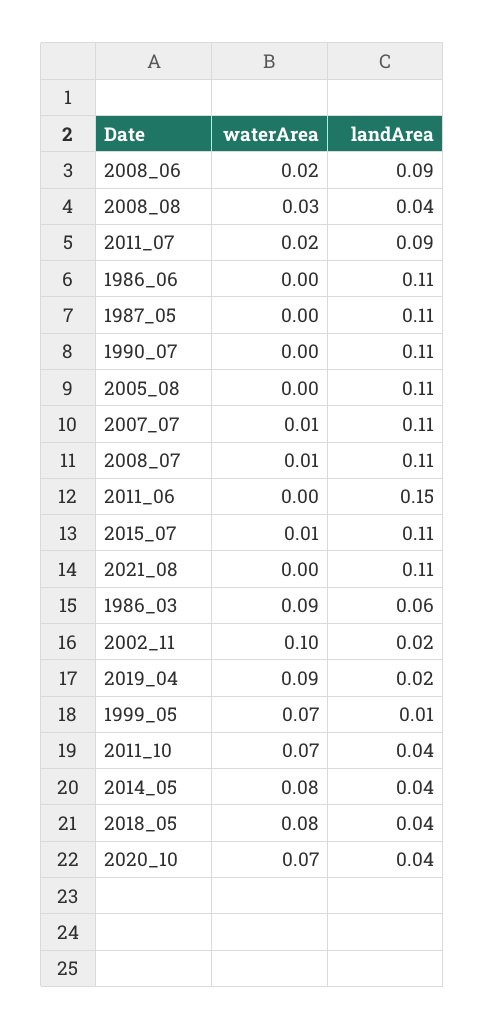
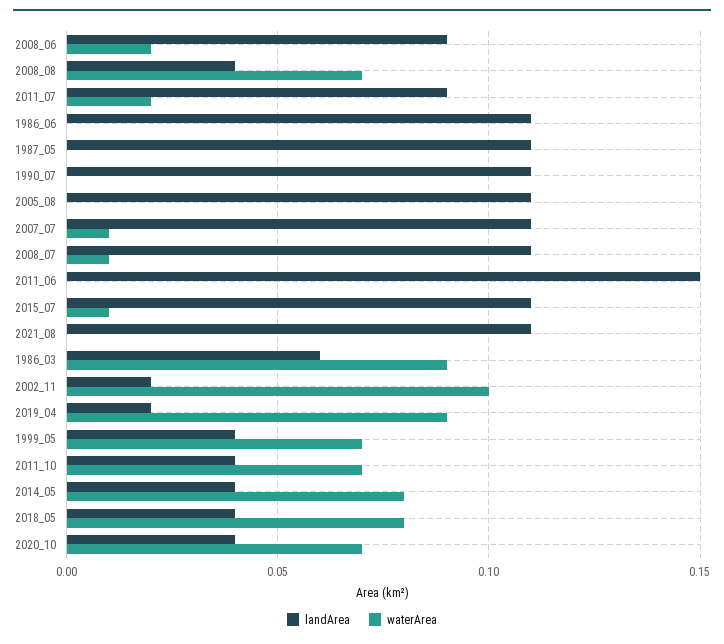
waterArea, 2008_08: 0.03 -> 0.07
landArea, 1999_05: 0.01 -> 0.04

